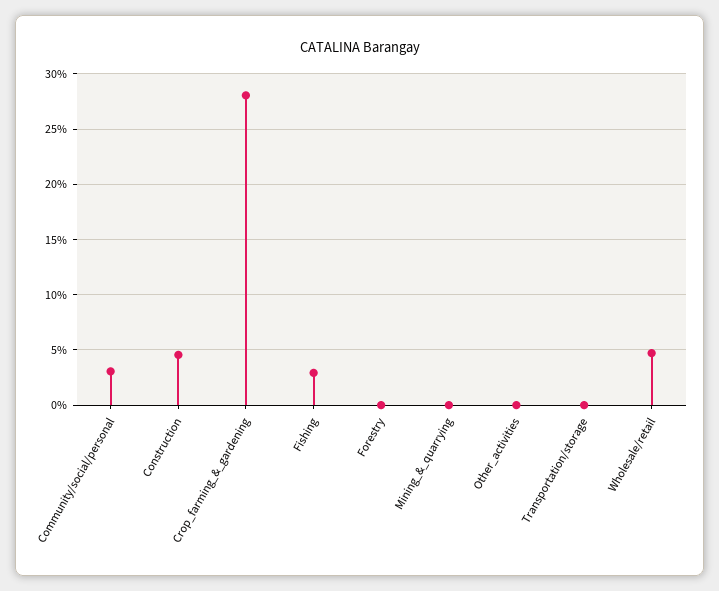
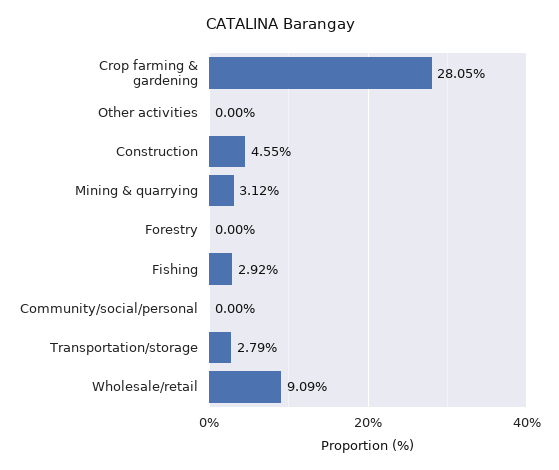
Community/social/personal: 3 -> 0
Mining_&_quarrying: 0 -> 3.12
Transportation/storage: 0 -> 2.79
Wholesale/retail: 5 -> 9.09

